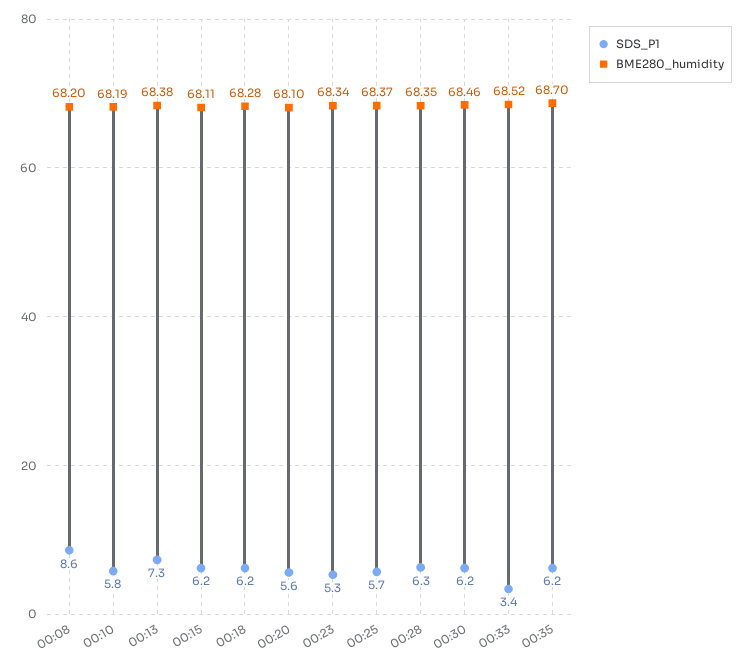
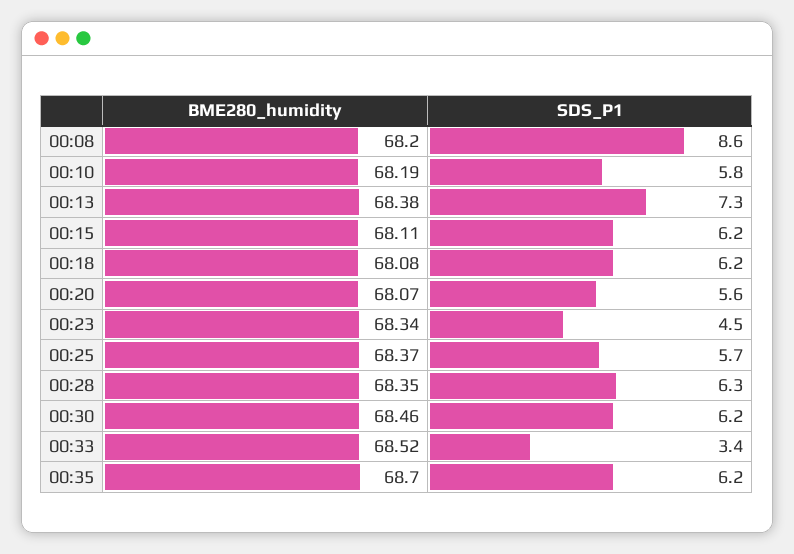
BME280_humidity, 00:18: 68.28 -> 68.08
BME280_humidity, 00:20: 68.1 -> 68.07
SDS_P1, 00:23: 5.3 -> 4.5

